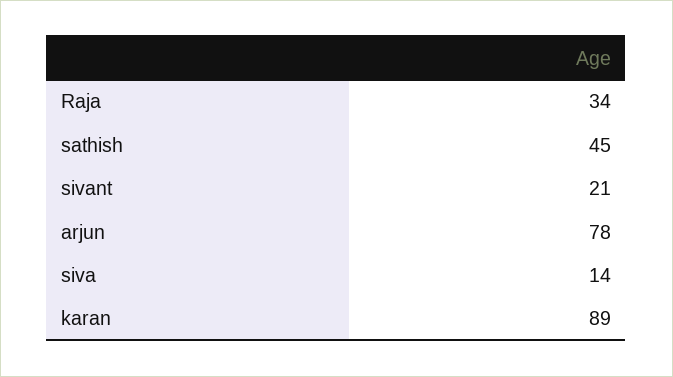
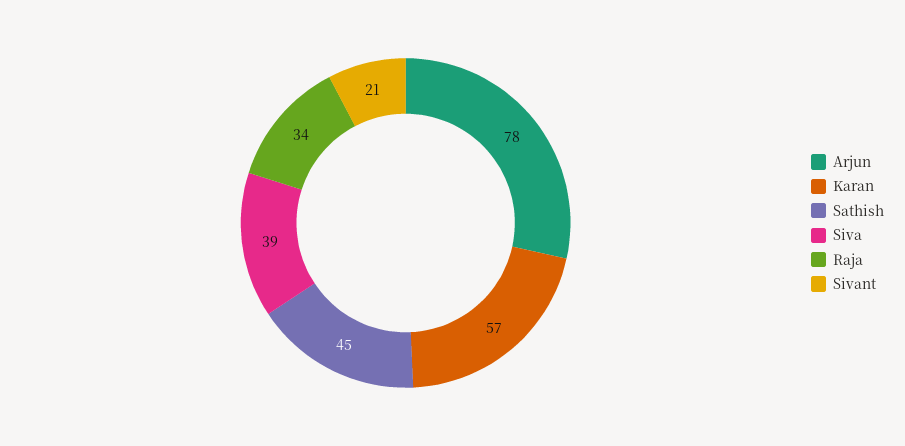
siva: 14 -> 39
karan: 89 -> 57

